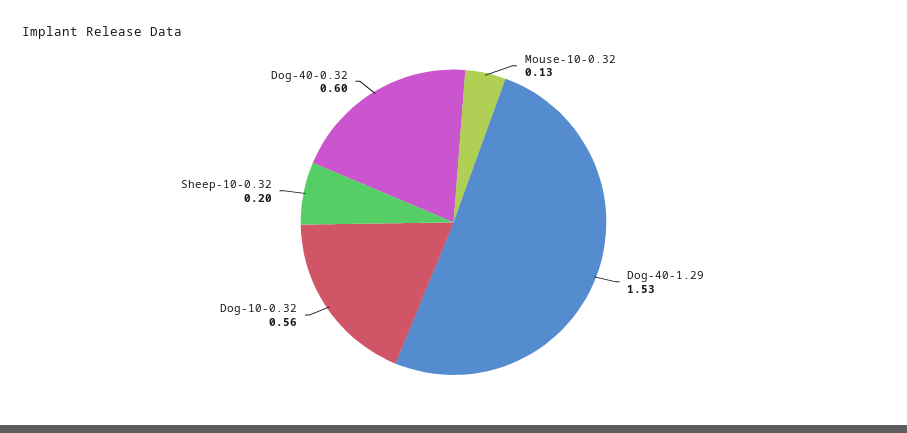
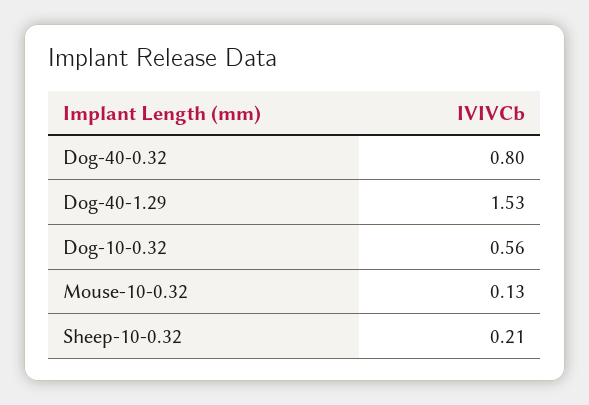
Sheep-10-0.32: 0.2 -> 0.21
Dog-40-0.32: 0.6 -> 0.8

